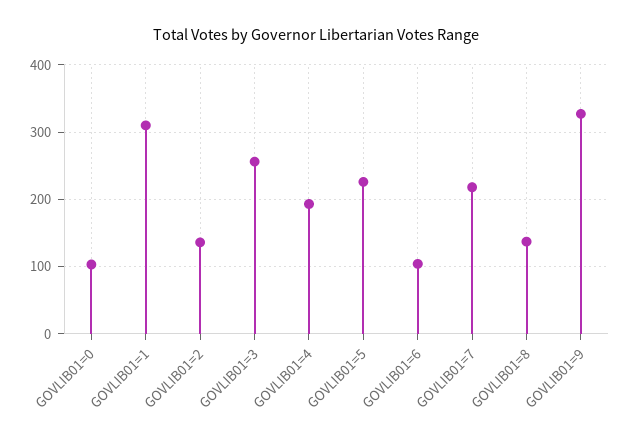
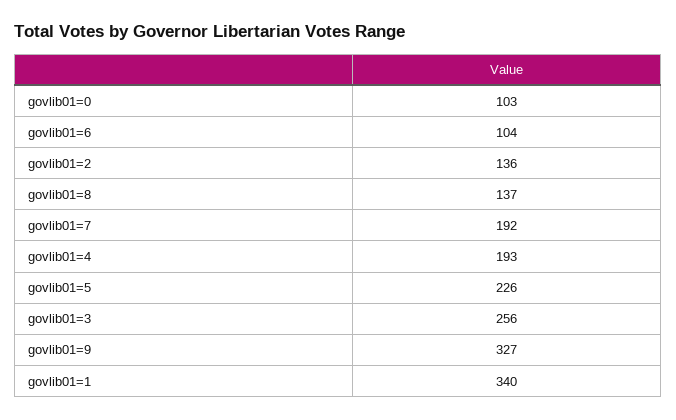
GOVLIB01=1: 310 -> 340
GOVLIB01=7: 220 -> 192

